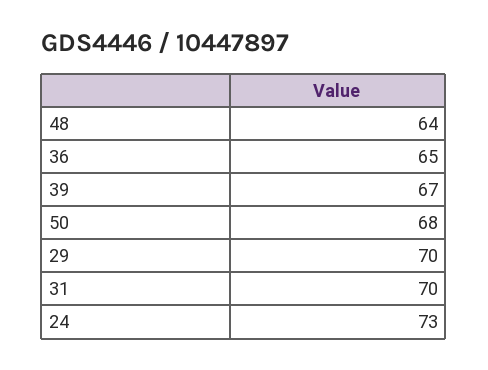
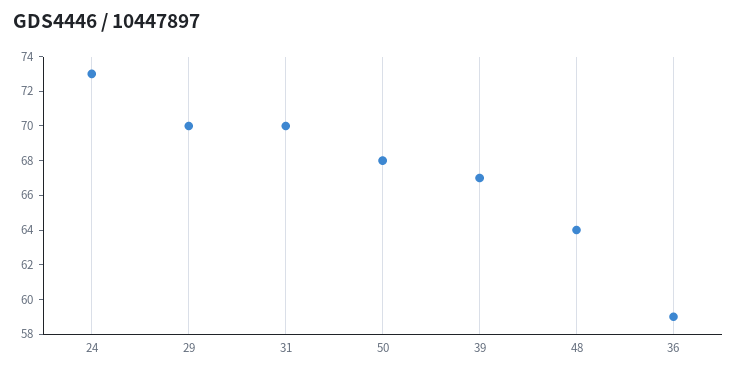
36: 65 -> 59

